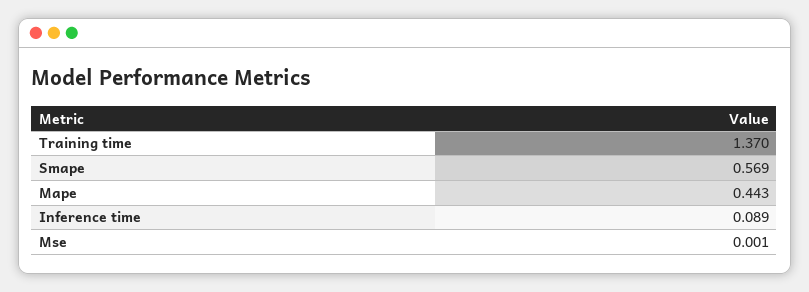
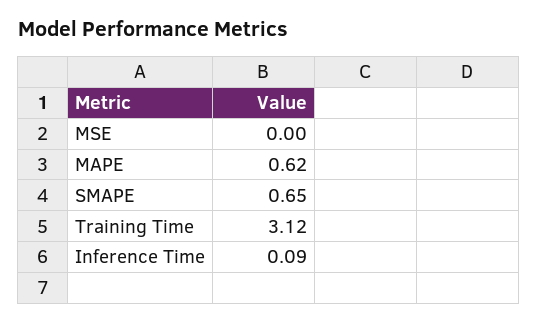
Training time: 1.37 -> 3.12
Smape: 0.569 -> 0.65
Mape: 0.443 -> 0.62

